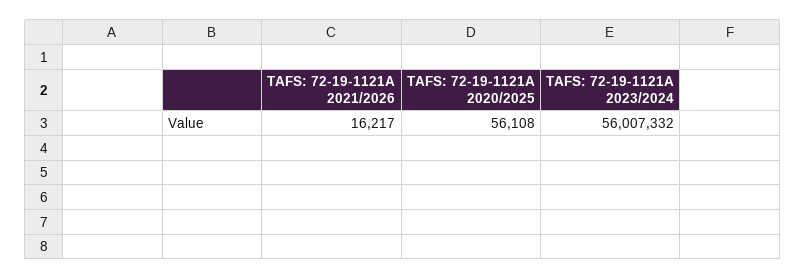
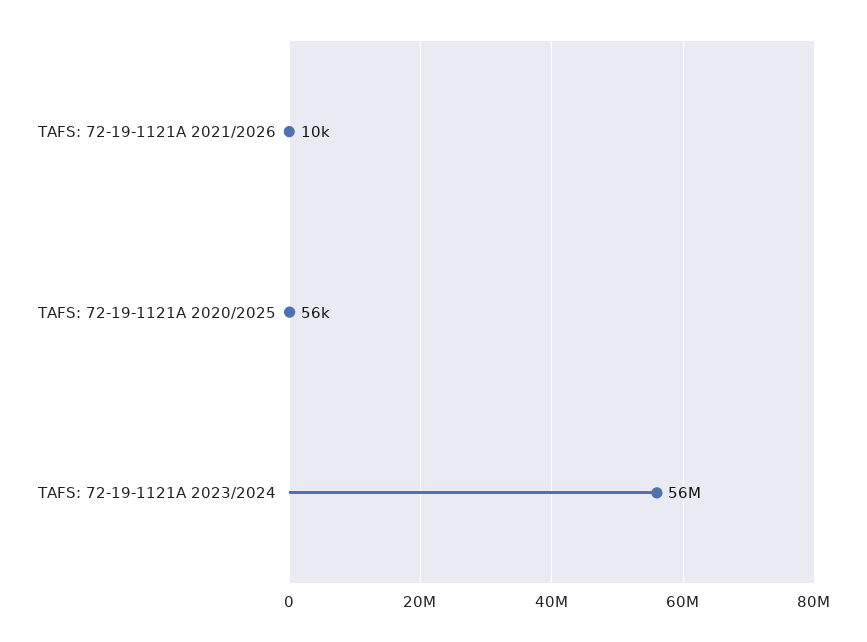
TAFS: 72-19-1121A 2021/2026: 16217 -> 10000

